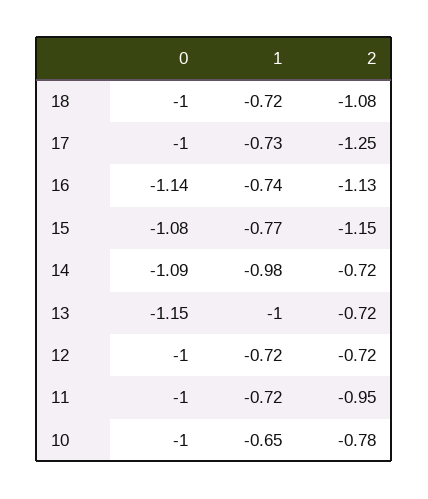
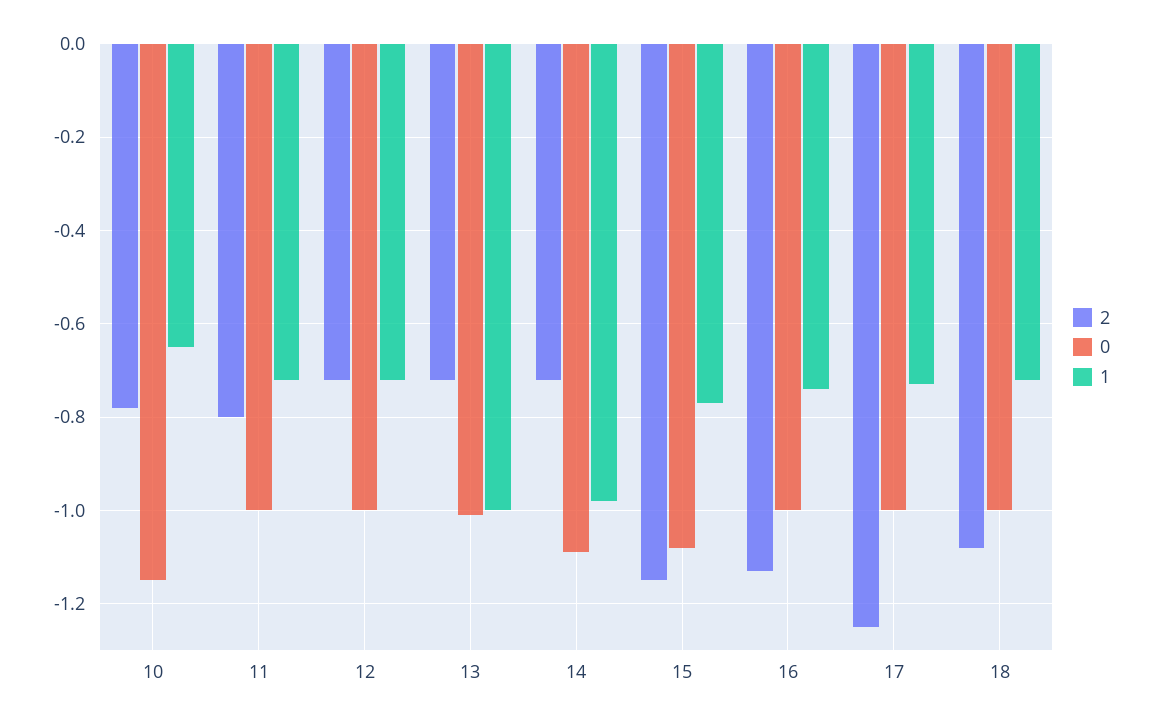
0, 16: -1.14 -> -1
0, 13: -1.15 -> -1
2, 11: -0.95 -> -0.8
0, 10: -1 -> -1.15

